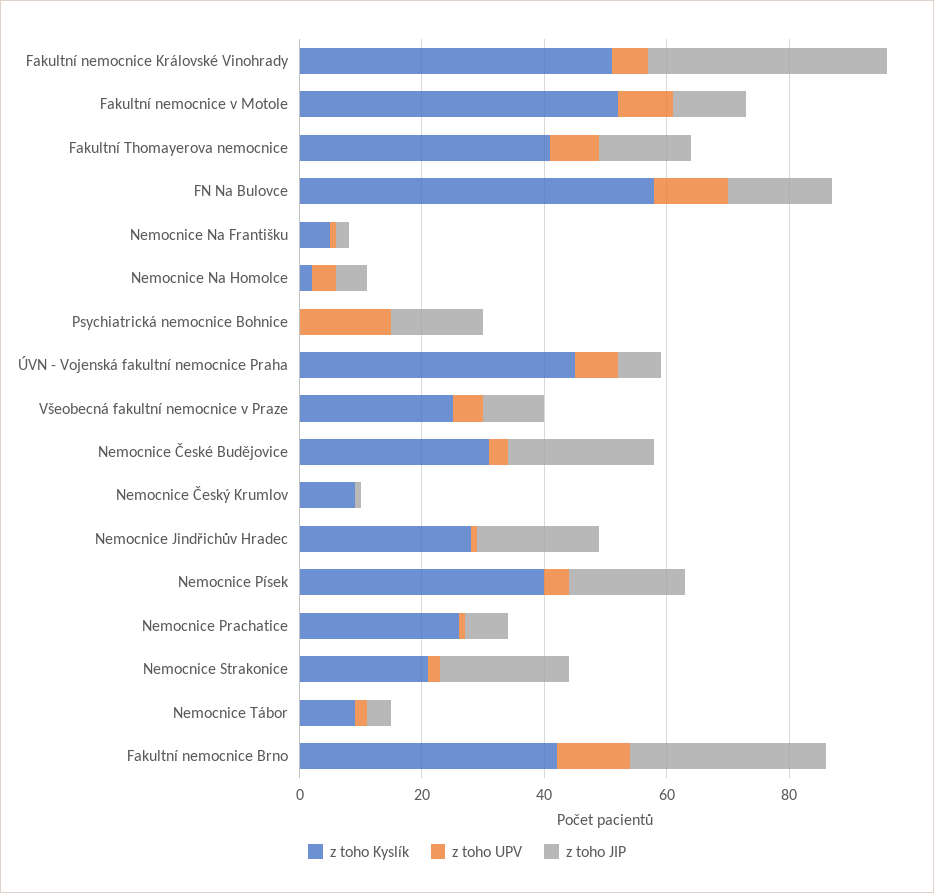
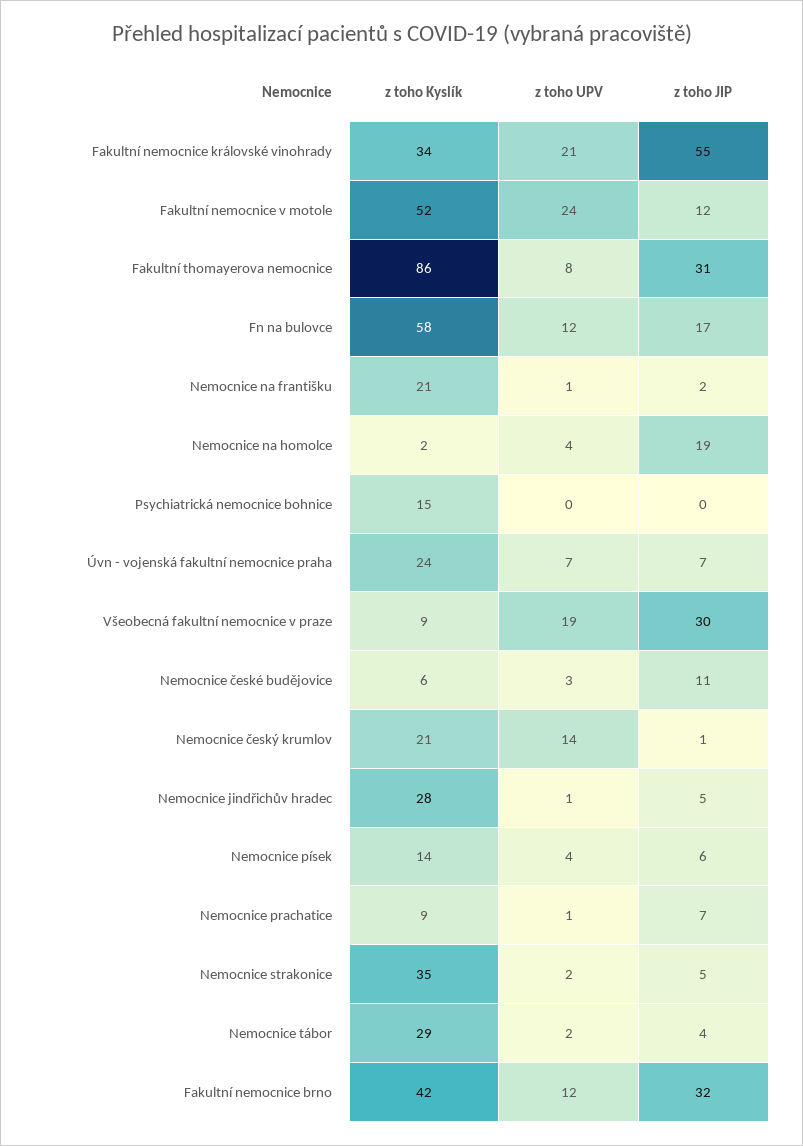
z toho Kyslík, Fakultní nemocnice Královské Vinohrady: 50 -> 34
z toho UPV, Fakultní nemocnice Královské Vinohrady: 5 -> 21
z toho JIP, Fakultní nemocnice Královské Vinohrady: 40 -> 55
z toho UPV, Fakultní nemocnice v Motole: 10 -> 24
z toho Kyslík, Fakultní Thomayerova nemocnice: 40 -> 86
z toho JIP, Fakultní Thomayerova nemocnice: 15 -> 31
z toho Kyslík, Nemocnice Na Františku: 5 -> 21
z toho JIP, Nemocnice Na Homolce: 5 -> 19
z toho Kyslík, Psychiatrická nemocnice Bohnice: 0 -> 15
z toho UPV, Psychiatrická nemocnice Bohnice: 15 -> 0
z toho JIP, Psychiatrická nemocnice Bohnice: 15 -> 0
z toho Kyslík, ÚVN - Vojenská fakultní nemocnice Praha: 45 -> 24
z toho Kyslík, Všeobecná fakultní nemocnice v Praze: 25 -> 9
z toho UPV, Všeobecná fakultní nemocnice v Praze: 5 -> 19
z toho JIP, Všeobecná fakultní nemocnice v Praze: 10 -> 30
z toho Kyslík, Nemocnice České Budějovice: 30 -> 6
z toho JIP, Nemocnice České Budějovice: 25 -> 11
z toho Kyslík, Nemocnice Český Krumlov: 10 -> 21
z toho UPV, Nemocnice Český Krumlov: 0 -> 14
z toho JIP, Nemocnice Jindřichův Hradec: 20 -> 5
z toho Kyslík, Nemocnice Písek: 40 -> 14
z toho JIP, Nemocnice Písek: 20 -> 6
z toho Kyslík, Nemocnice Prachatice: 25 -> 9
z toho Kyslík, Nemocnice Strakonice: 20 -> 35
z toho JIP, Nemocnice Strakonice: 20 -> 5
z toho Kyslík, Nemocnice Tábor: 10 -> 29

